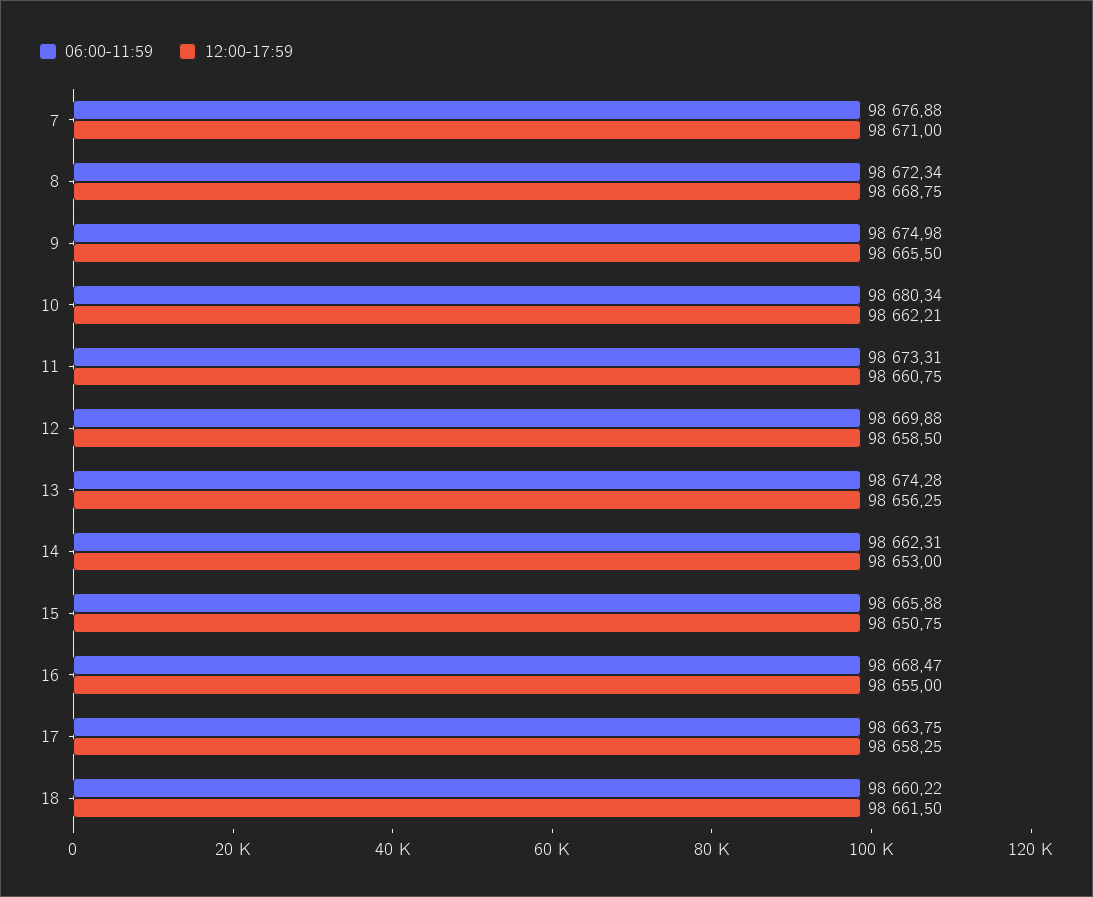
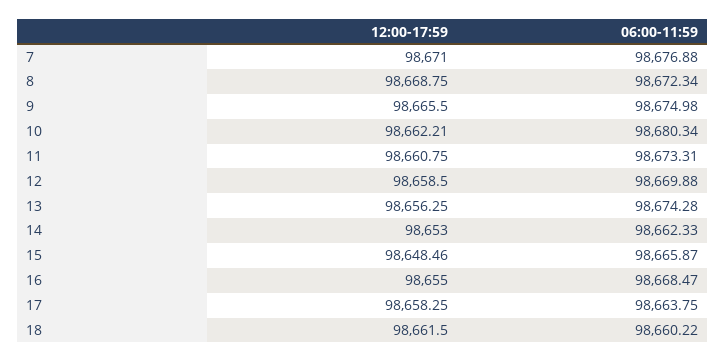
06:00-11:59, 14: 98662.31 -> 98662.33
06:00-11:59, 15: 98665.88 -> 98665.87
12:00-17:59, 15: 98650.75 -> 98648.46

